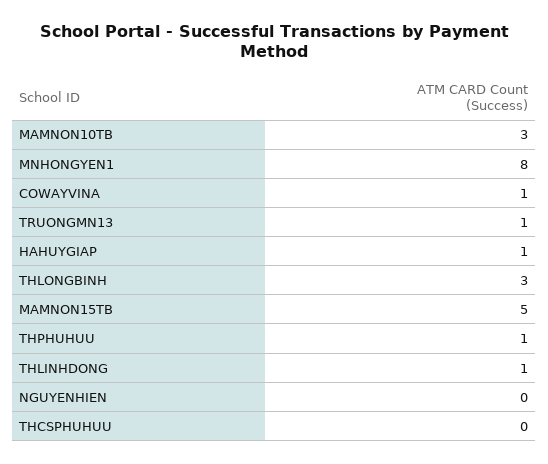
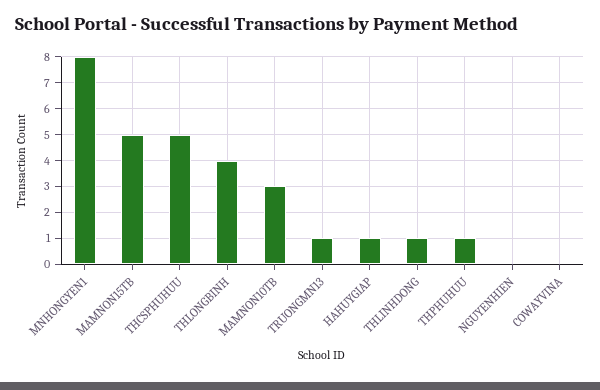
COWAYVINA: 1 -> 0
THLONGBINH: 3 -> 4
THCSPHUHUU: 0 -> 5

